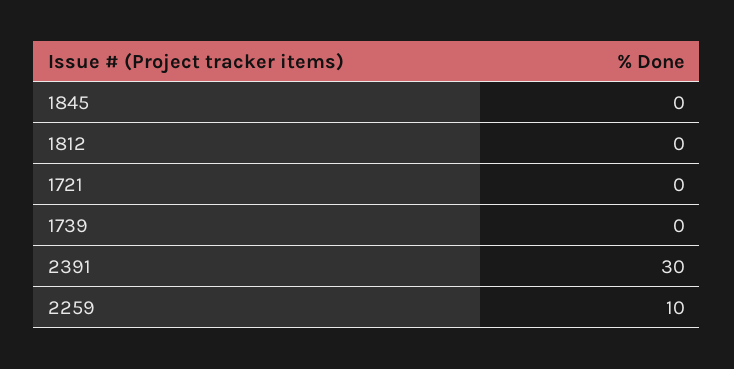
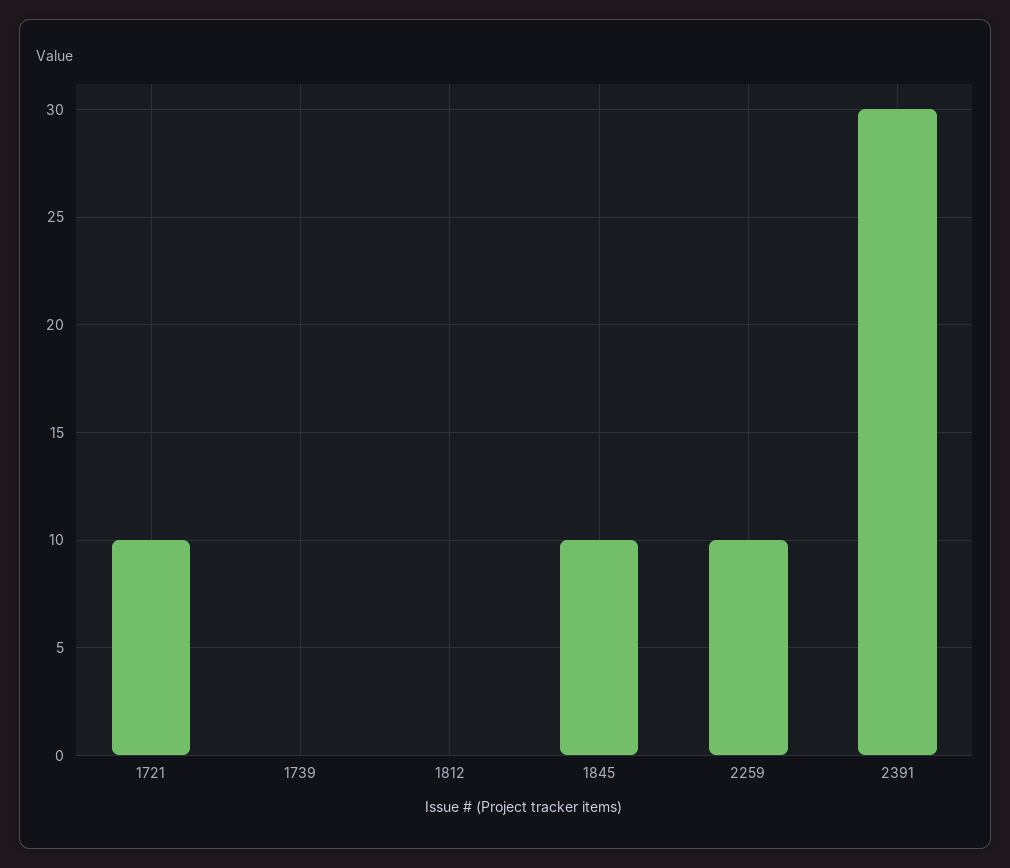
1845: 0 -> 10
1721: 0 -> 10

